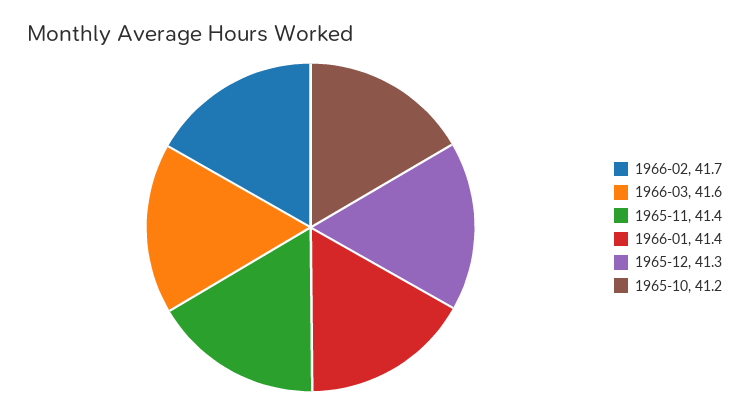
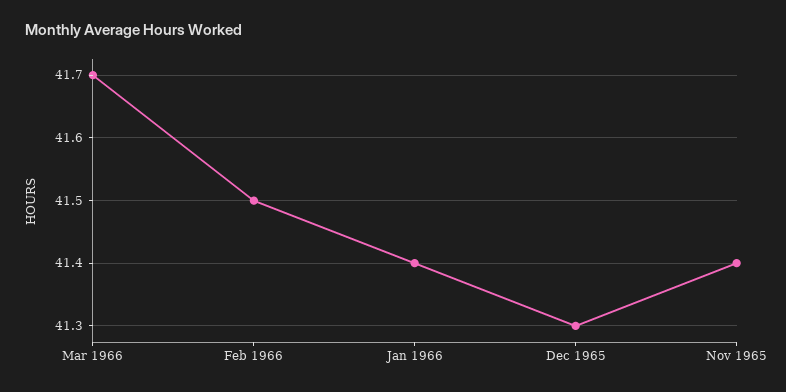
1966-02: 41.7 -> 41.5
1966-03: 41.6 -> 41.7
1965-10: 41.2 -> none

